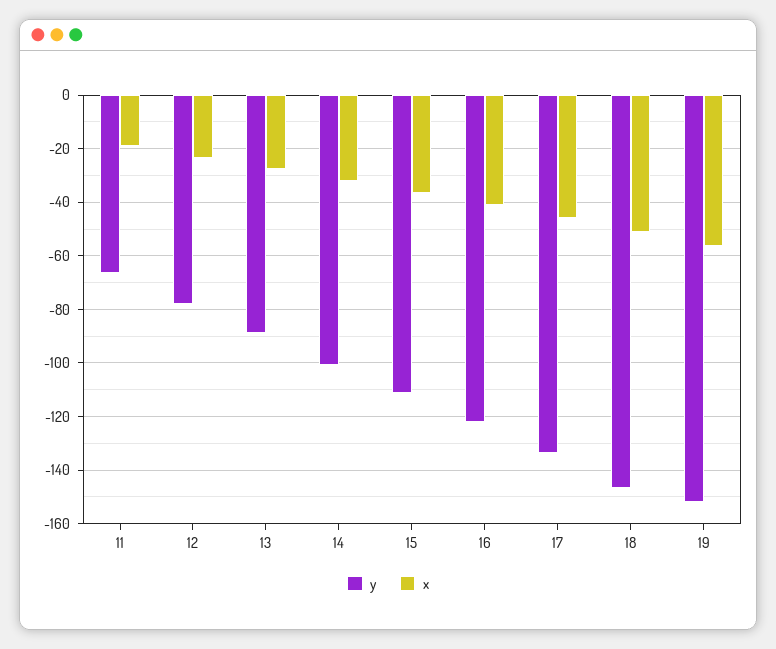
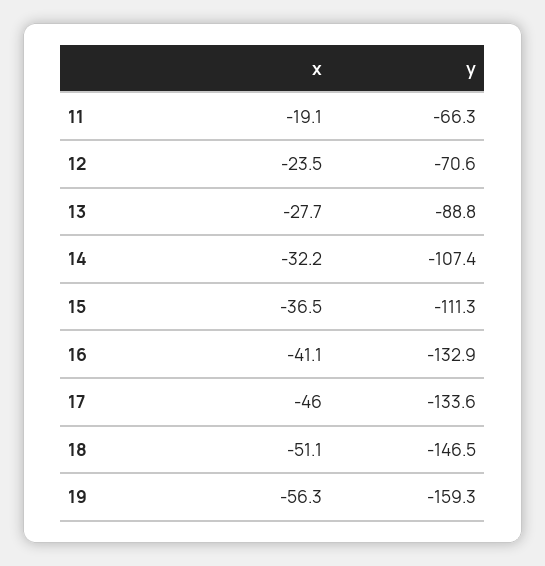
y, 12: -77.5 -> -70.6
y, 14: -100 -> -107.4
y, 16: -122.5 -> -132.9
y, 19: -152.5 -> -159.3

